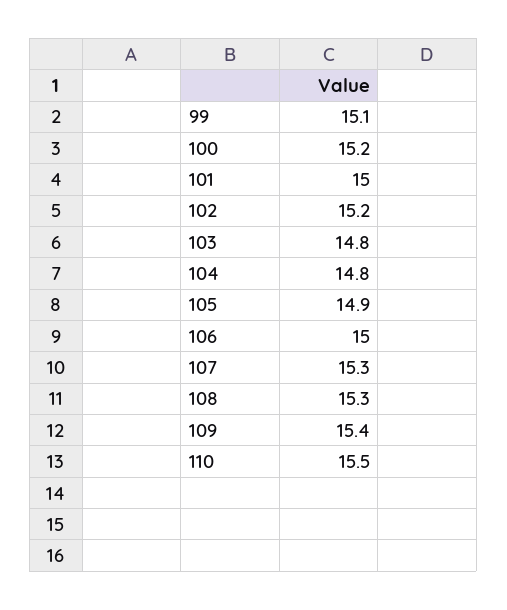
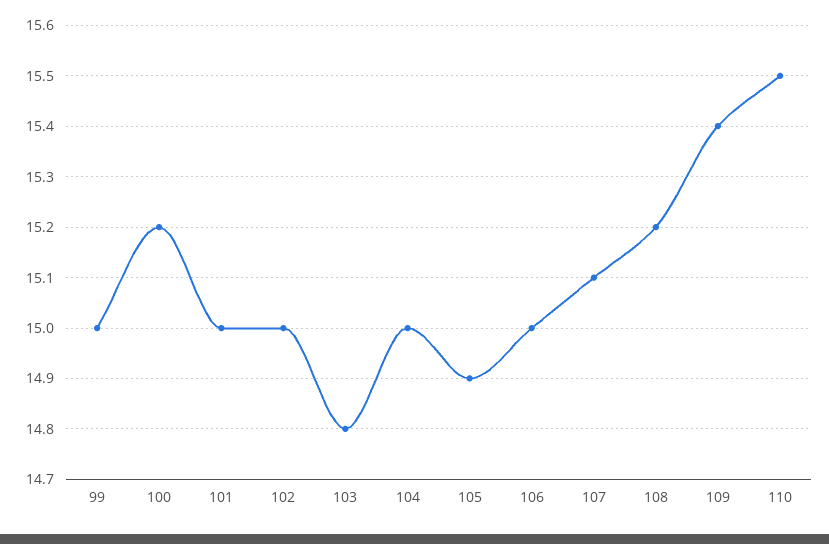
99: 15.1 -> 15
102: 15.2 -> 15
104: 14.8 -> 15
107: 15.3 -> 15.1
108: 15.3 -> 15.2

